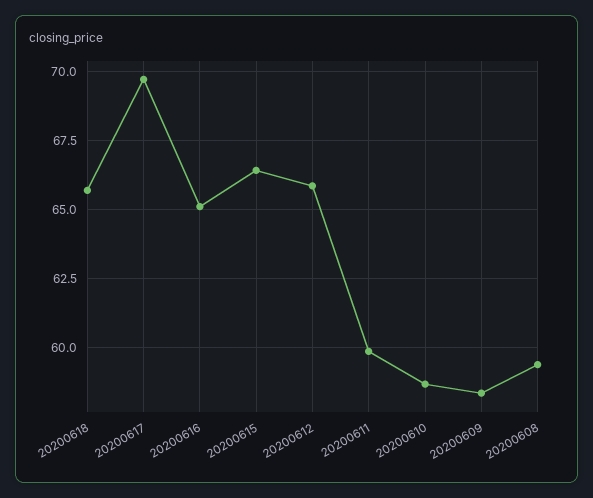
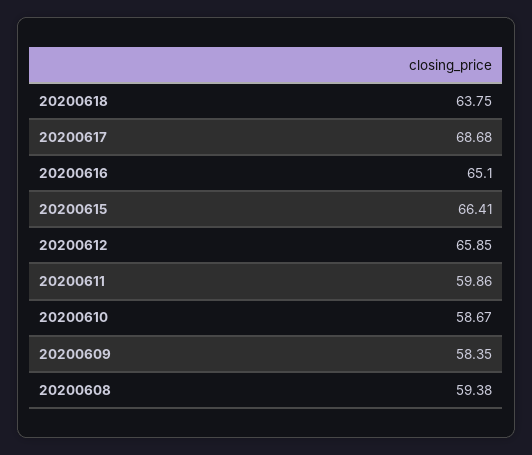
20200618: 65.75 -> 63.75
20200617: 69.75 -> 68.68

